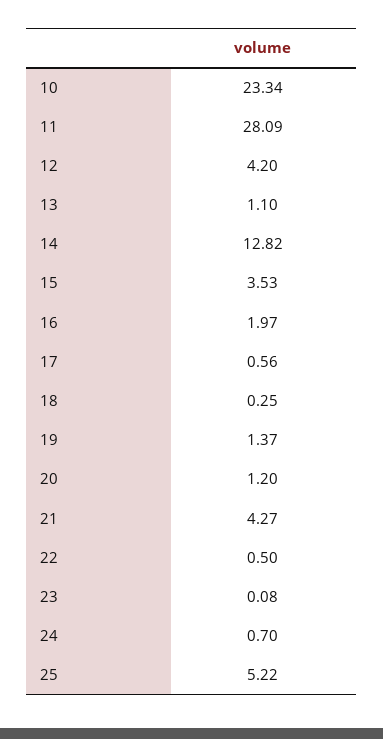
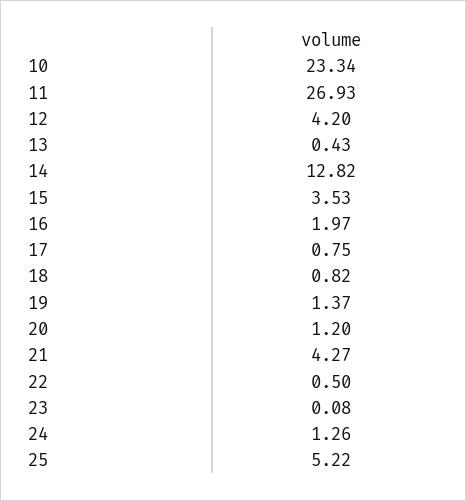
11: 28.09 -> 26.93
13: 1.1 -> 0.43
17: 0.56 -> 0.75
18: 0.25 -> 0.82
24: 0.7 -> 1.26

